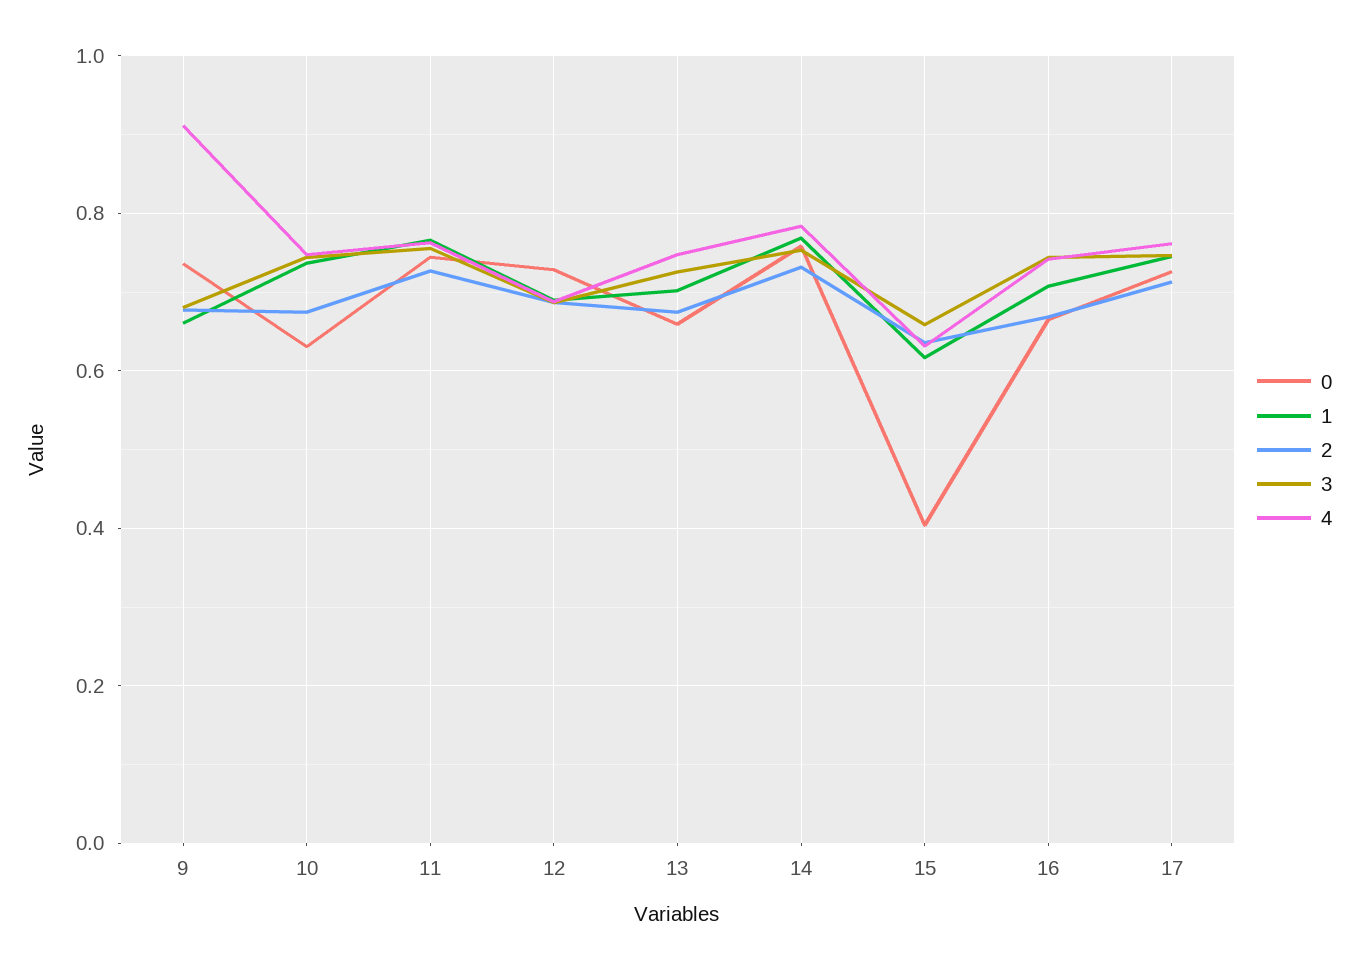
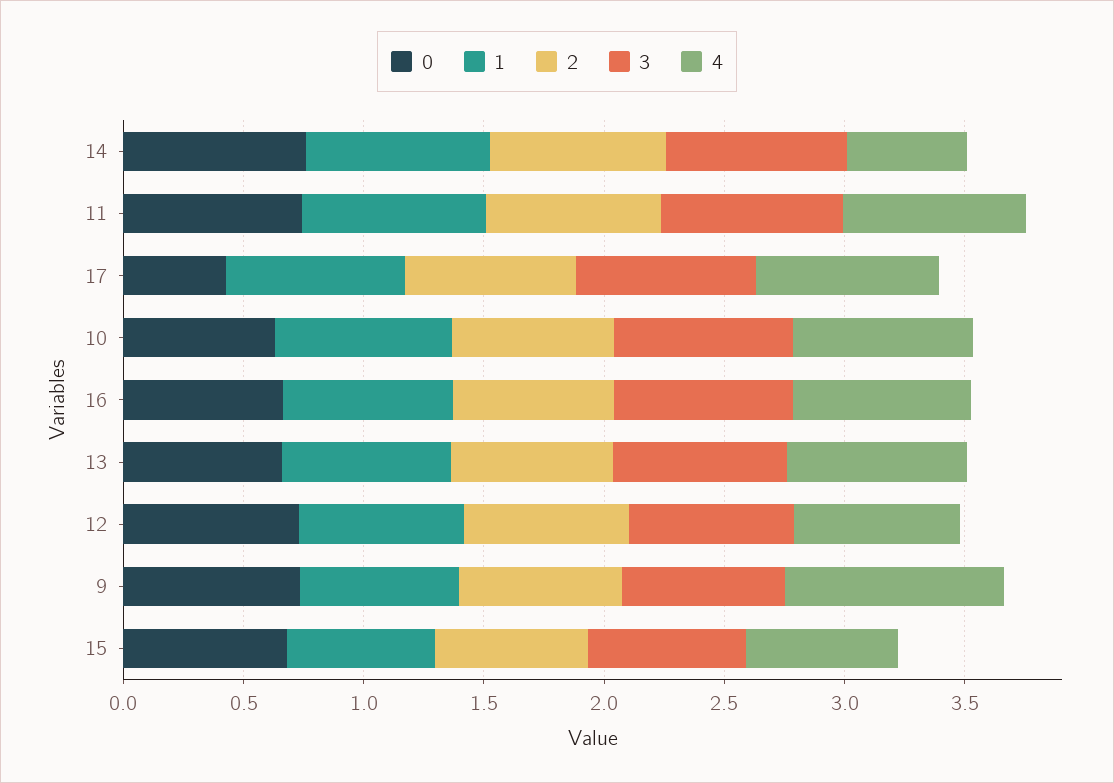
4, 14: 0.78 -> 0.5
0, 15: 0.4 -> 0.7
0, 17: 0.72 -> 0.4

